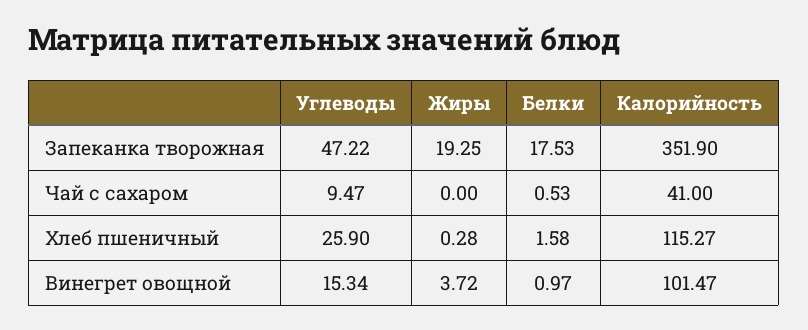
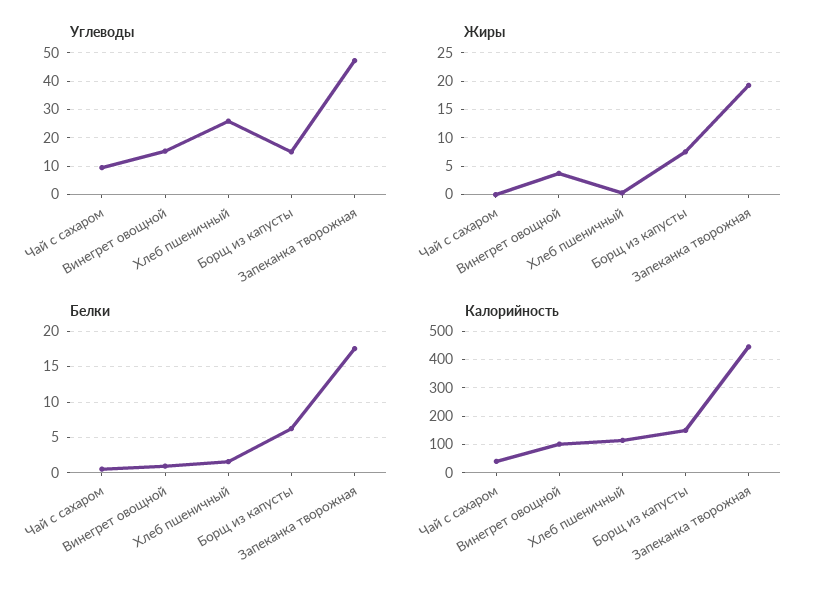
Калорийность, Запеканка творожная: 351.9 -> 450
Углеводы, Борщ из капусты: none -> 15
Жиры, Борщ из капусты: none -> 7.5
Белки, Борщ из капусты: none -> 6
Калорийность, Борщ из капусты: none -> 150

